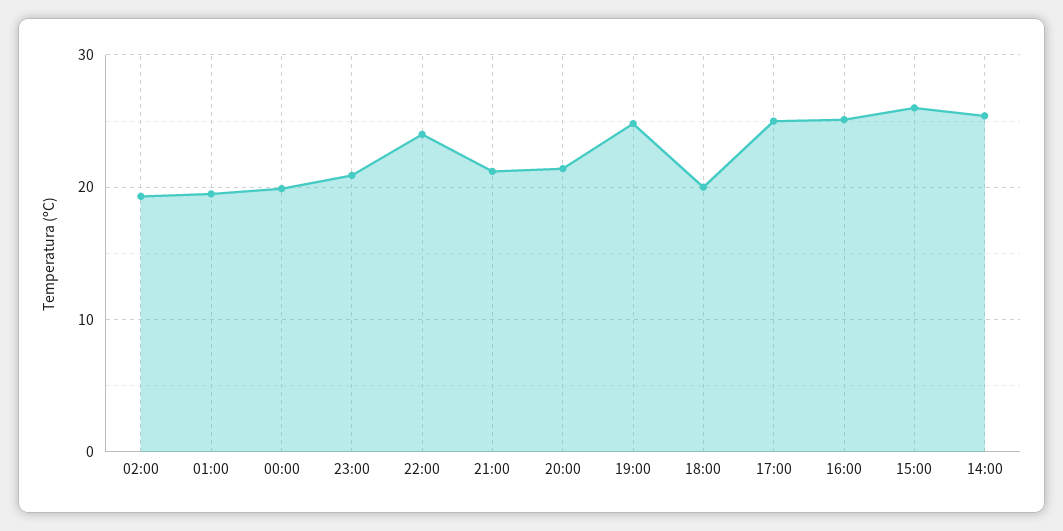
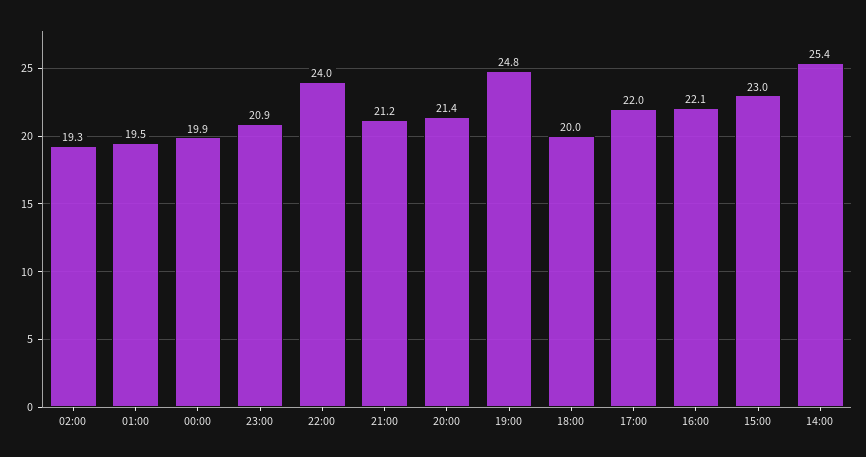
17:00: 25 -> 22
16:00: 25 -> 22.1
15:00: 26 -> 23

